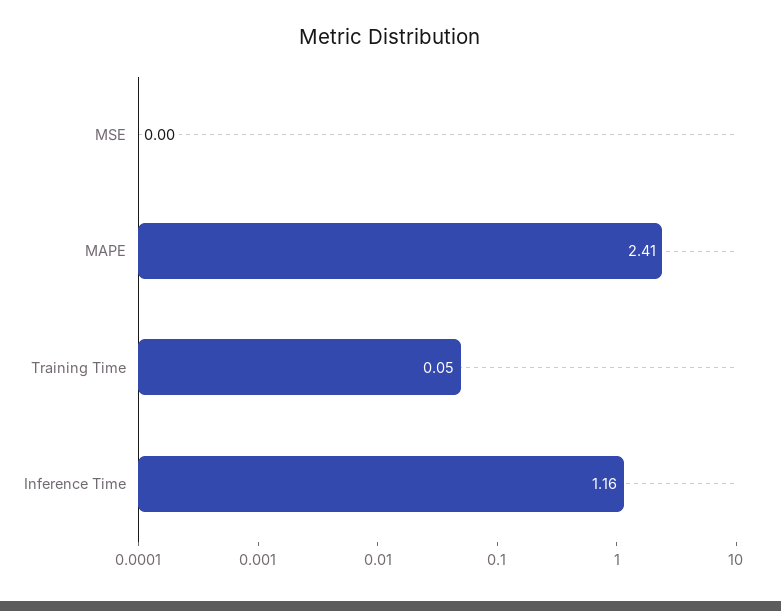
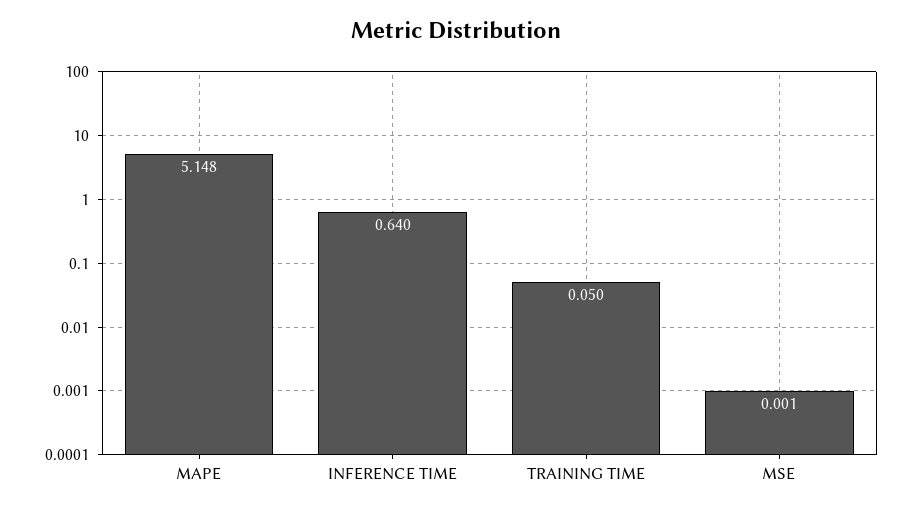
MAPE: 2.41 -> 5.148
Inference Time: 1.16 -> 0.64

